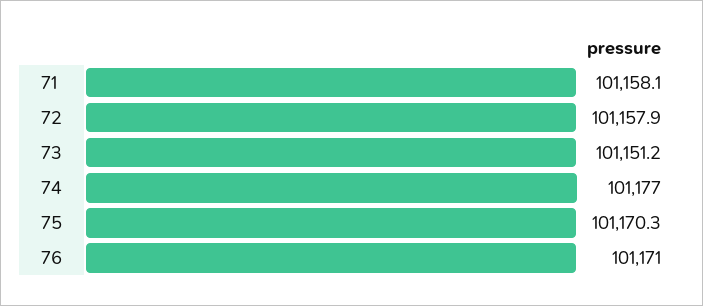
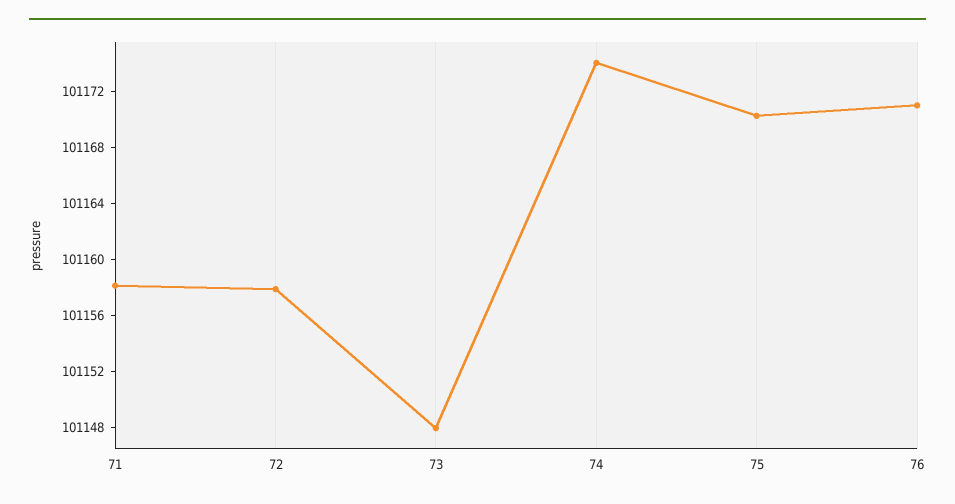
73: 101151.2 -> 101148
74: 101177 -> 101174

